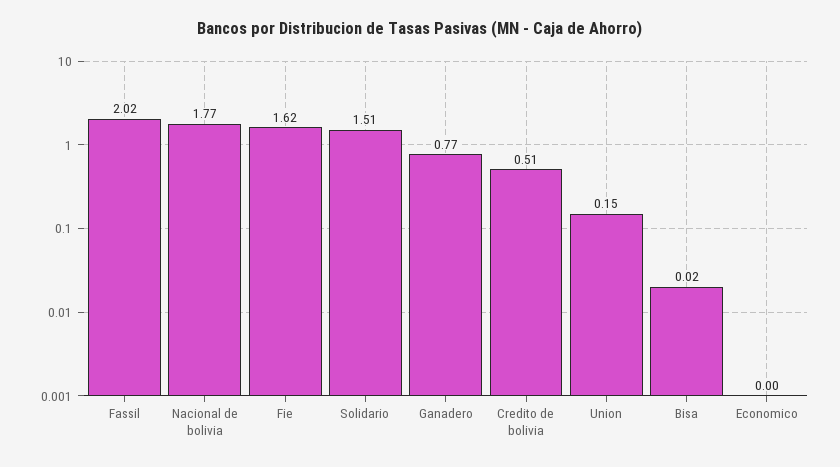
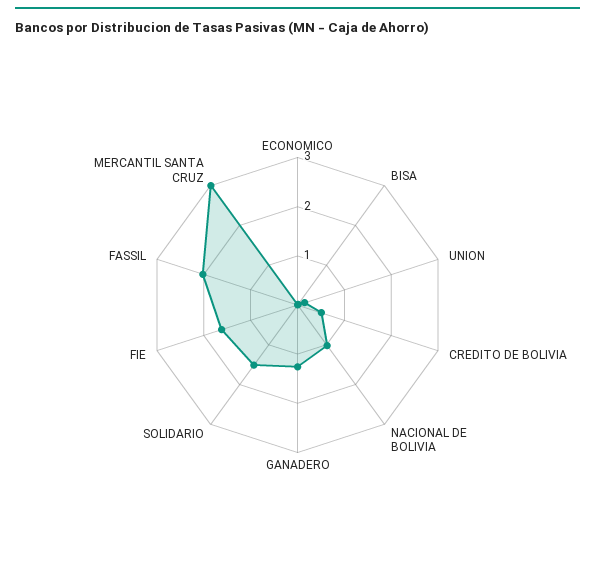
Nacional de bolivia: 1.77 -> 1
Ganadero: 0.77 -> 1.2
MERCANTIL SANTA CRUZ: none -> 3

